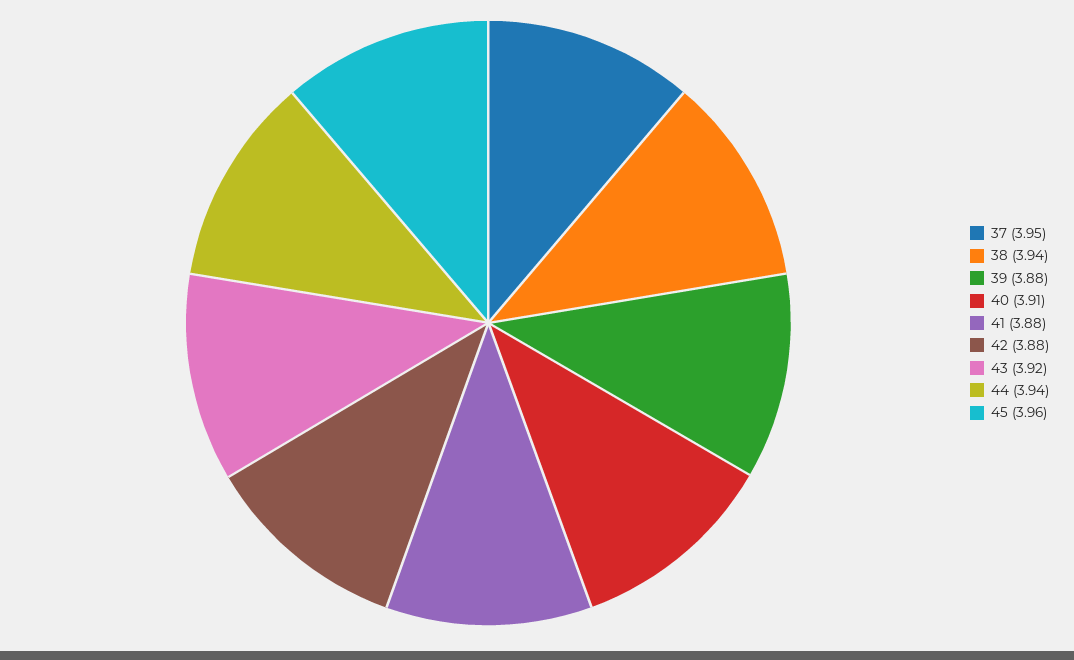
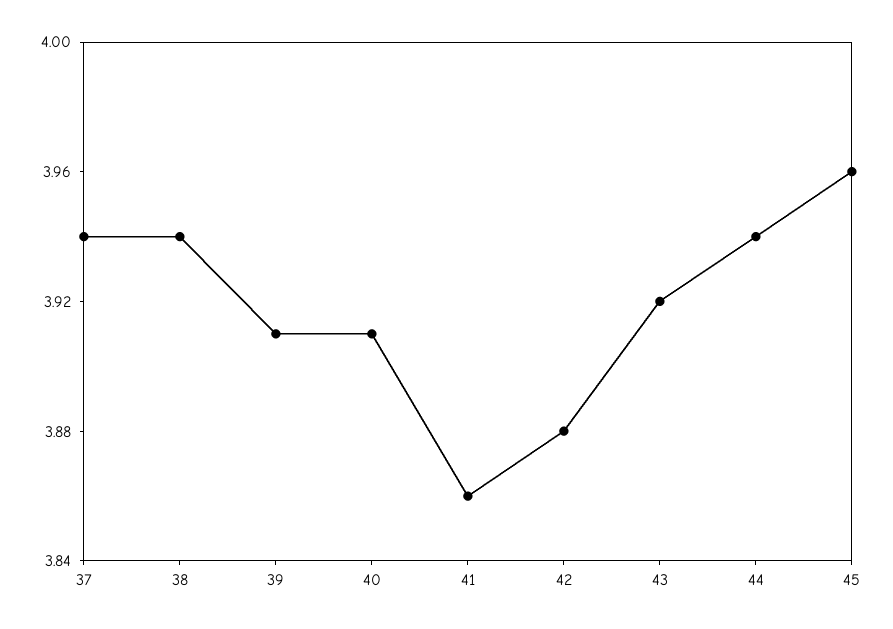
37: 3.95 -> 3.94
39: 3.88 -> 3.91
41: 3.88 -> 3.86

